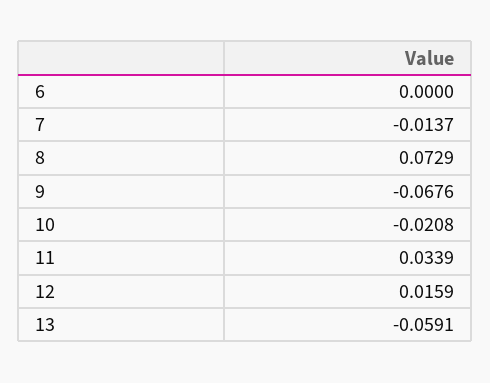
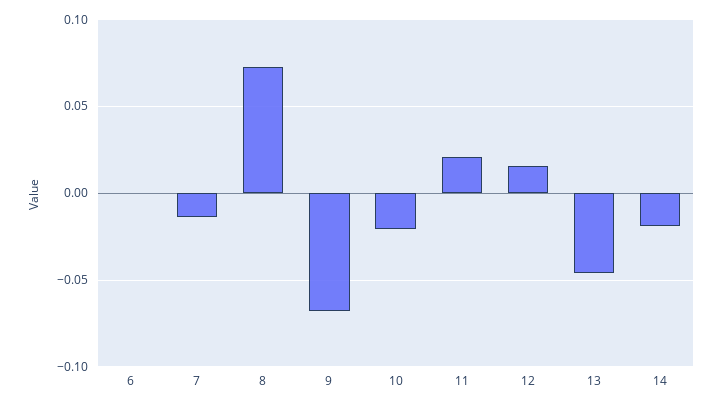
11: 0.0339 -> 0.02
13: -0.0591 -> -0.045
14: none -> -0.02

